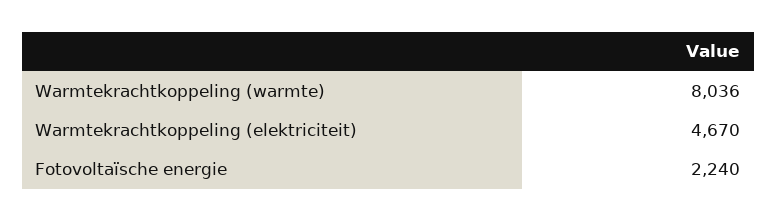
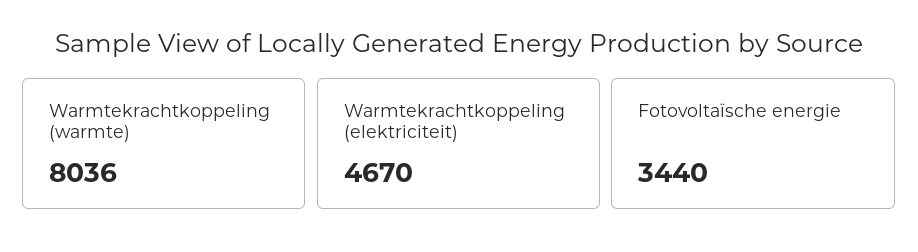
Fotovoltaïsche energie: 2240 -> 3440

